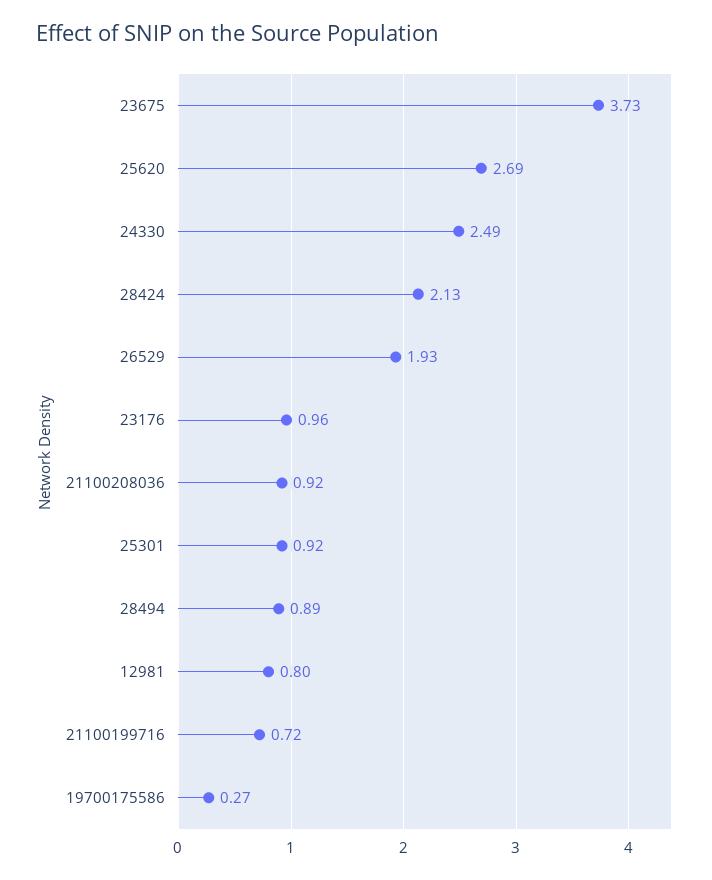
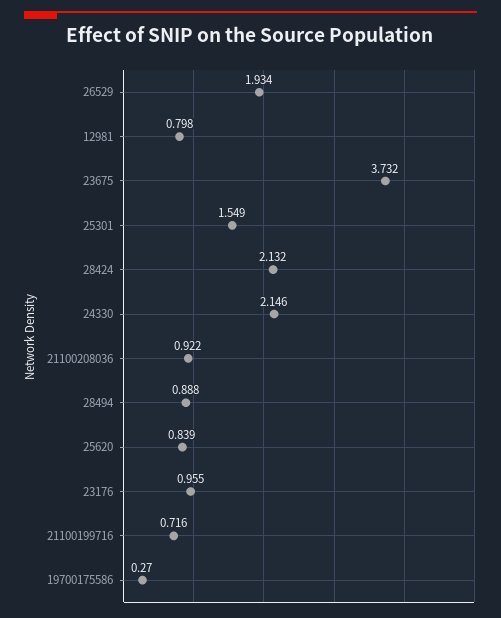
25620: 2.69 -> 0.839
24330: 2.49 -> 2.146
25301: 0.92 -> 1.549

